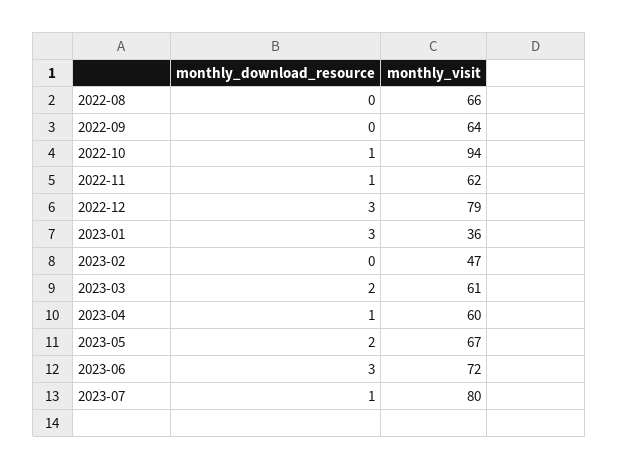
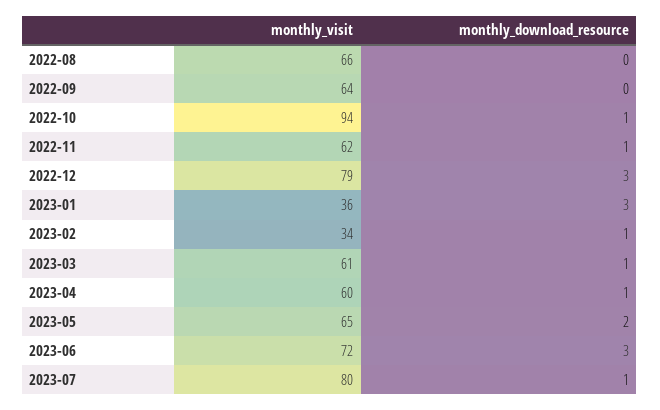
monthly_download_resource, 2023-02: 0 -> 1
monthly_visit, 2023-02: 47 -> 34
monthly_download_resource, 2023-03: 2 -> 1
monthly_visit, 2023-05: 67 -> 65

